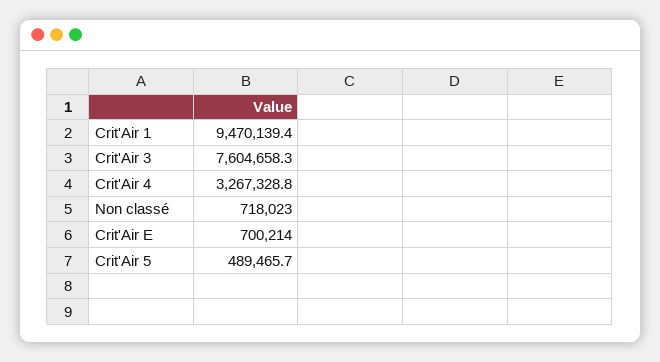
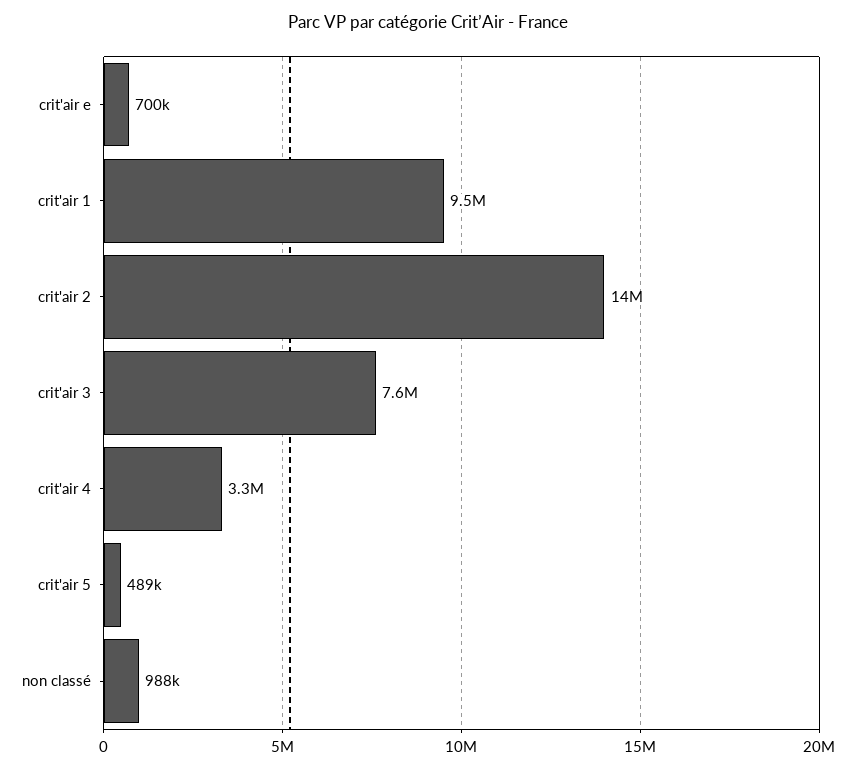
Non classé: 718023 -> 988000
crit'air 2: none -> 14000000

